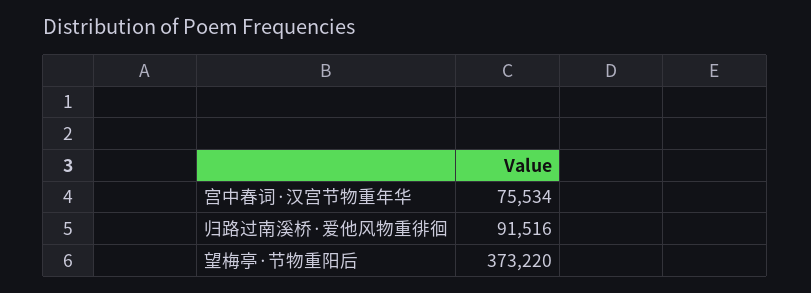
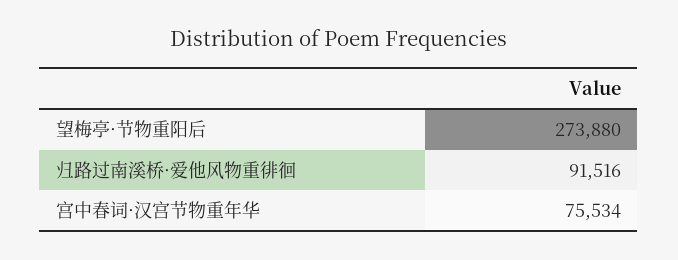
望梅亭·节物重阳后: 373220 -> 273880

